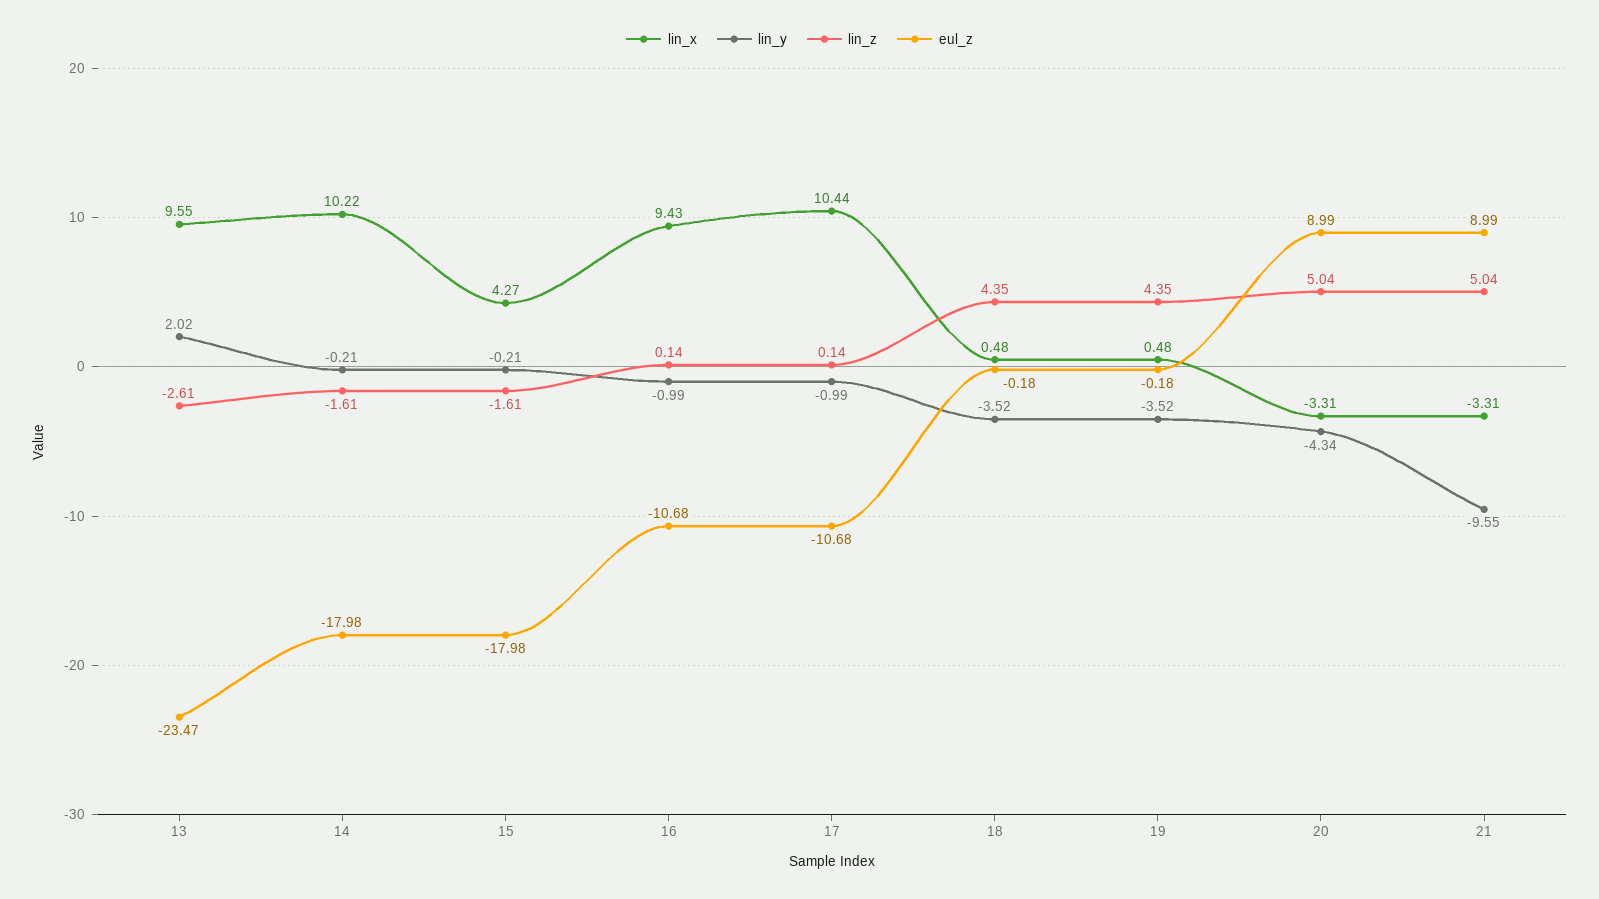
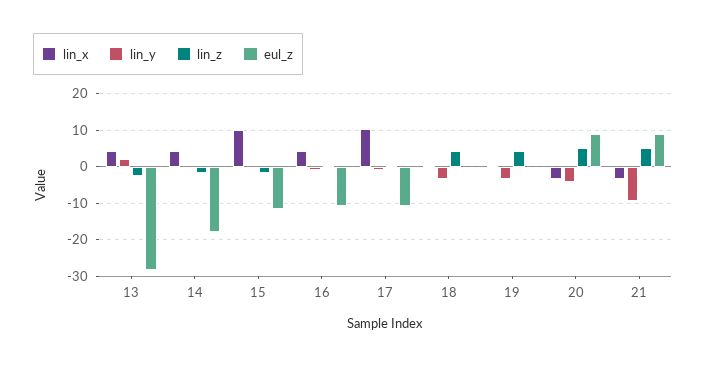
lin_x, 13: 9.55 -> 4
eul_z, 13: -23.47 -> -28
lin_x, 14: 10.22 -> 4
lin_x, 15: 4.27 -> 10
eul_z, 15: -17.98 -> -12
lin_x, 16: 9.43 -> 4

